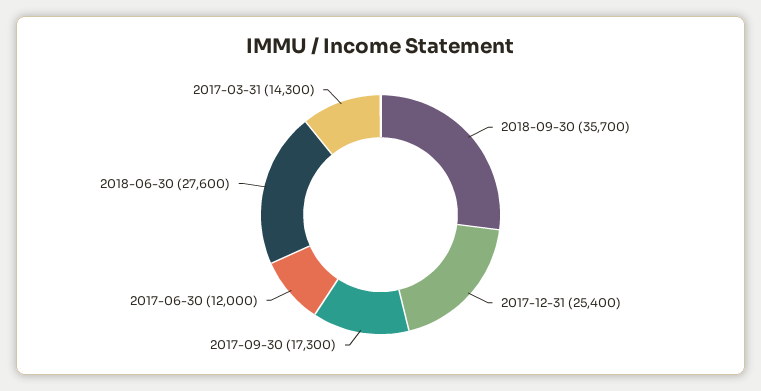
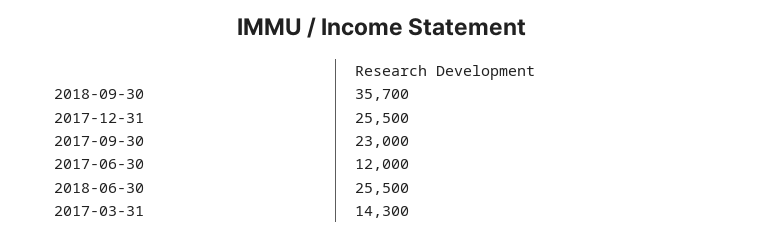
2017-12-31: 25400 -> 25500
2017-09-30: 17300 -> 23000
2018-06-30: 27600 -> 25500

